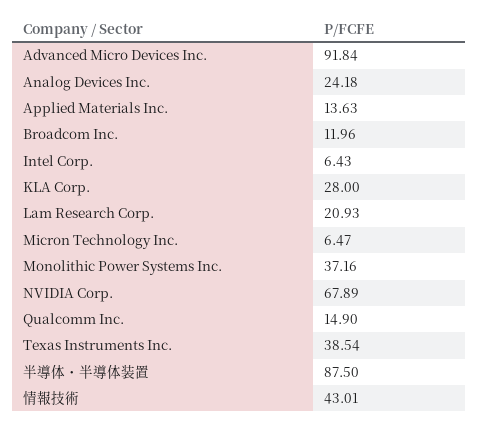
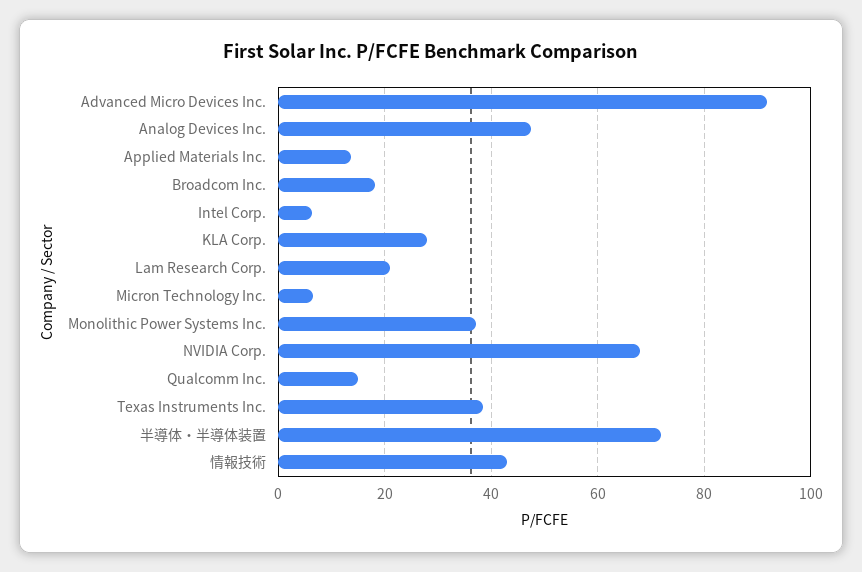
Analog Devices Inc.: 24.18 -> 48
Broadcom Inc.: 11.96 -> 18
半導体・半導体装置: 87.5 -> 72

